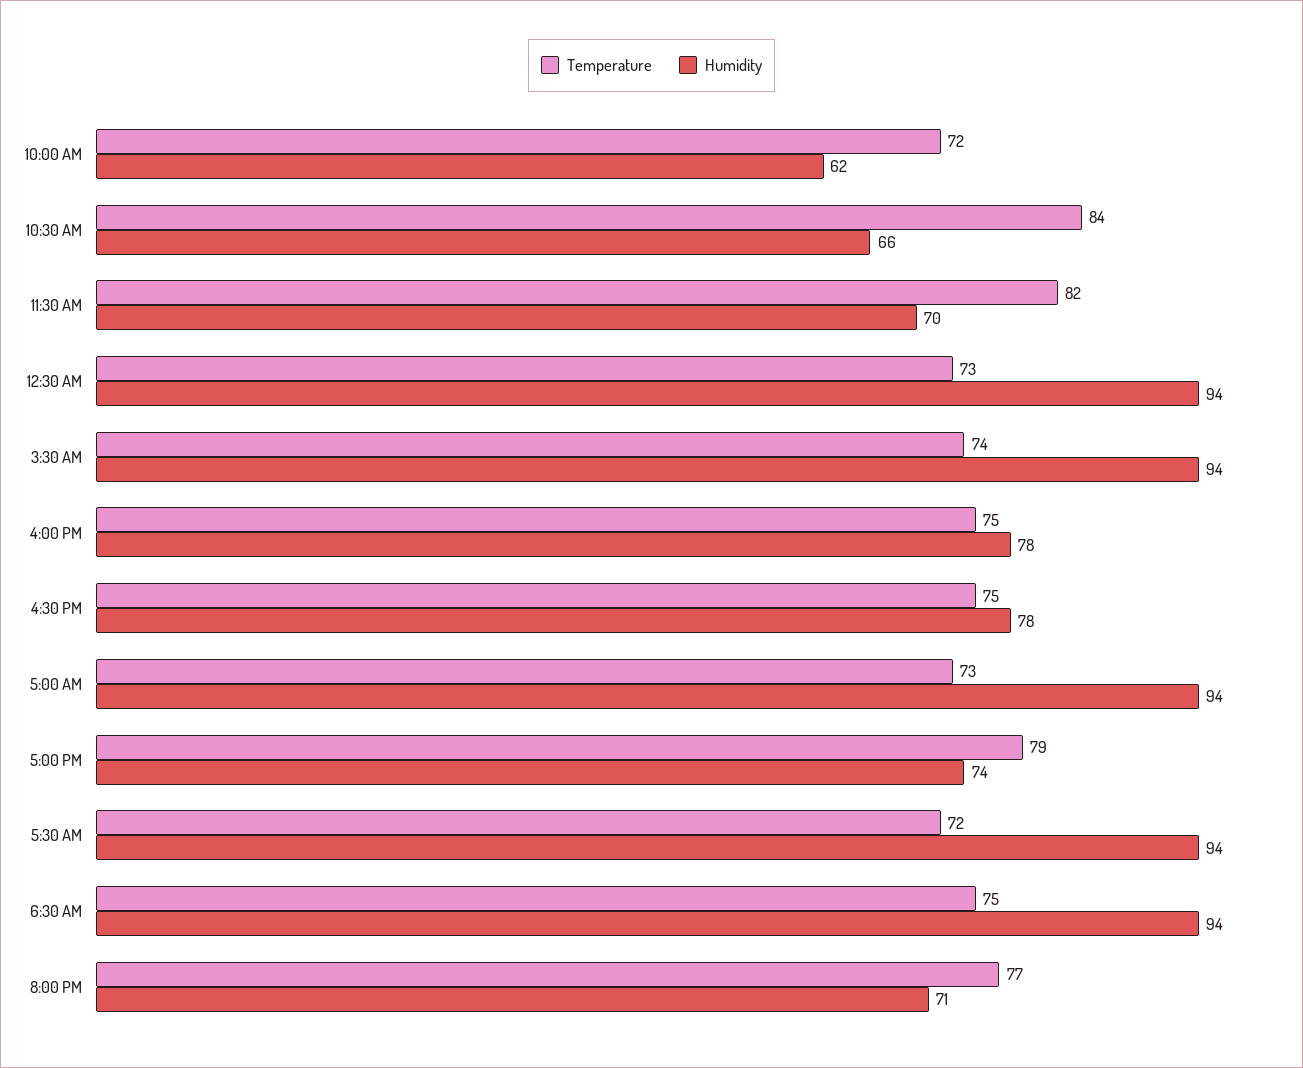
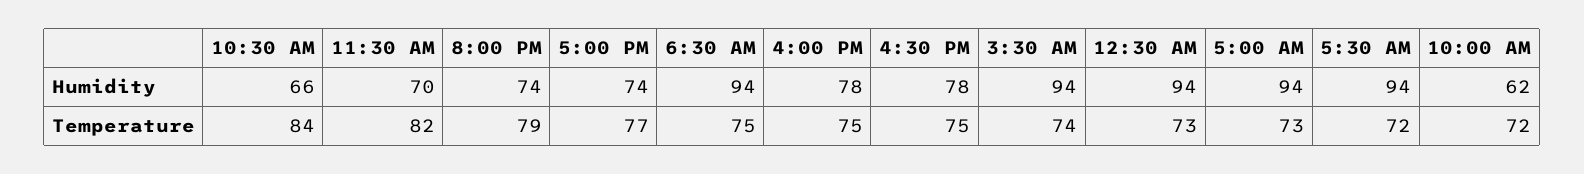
Temperature, 5:00 PM: 79 -> 77
Temperature, 8:00 PM: 77 -> 79
Humidity, 8:00 PM: 71 -> 74

